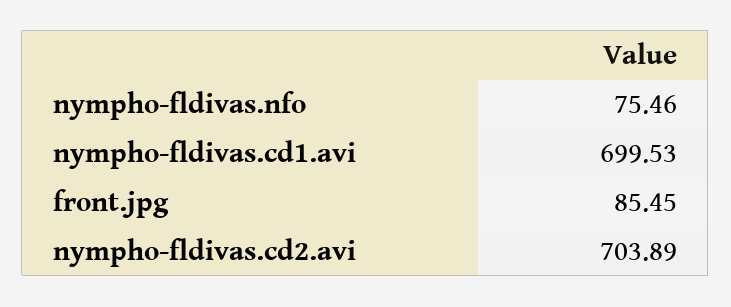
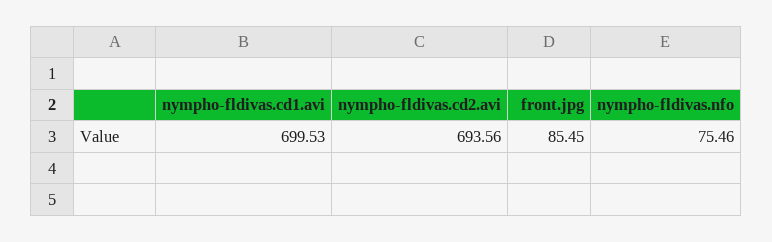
nympho-fldivas.cd2.avi: 703.89 -> 693.56

